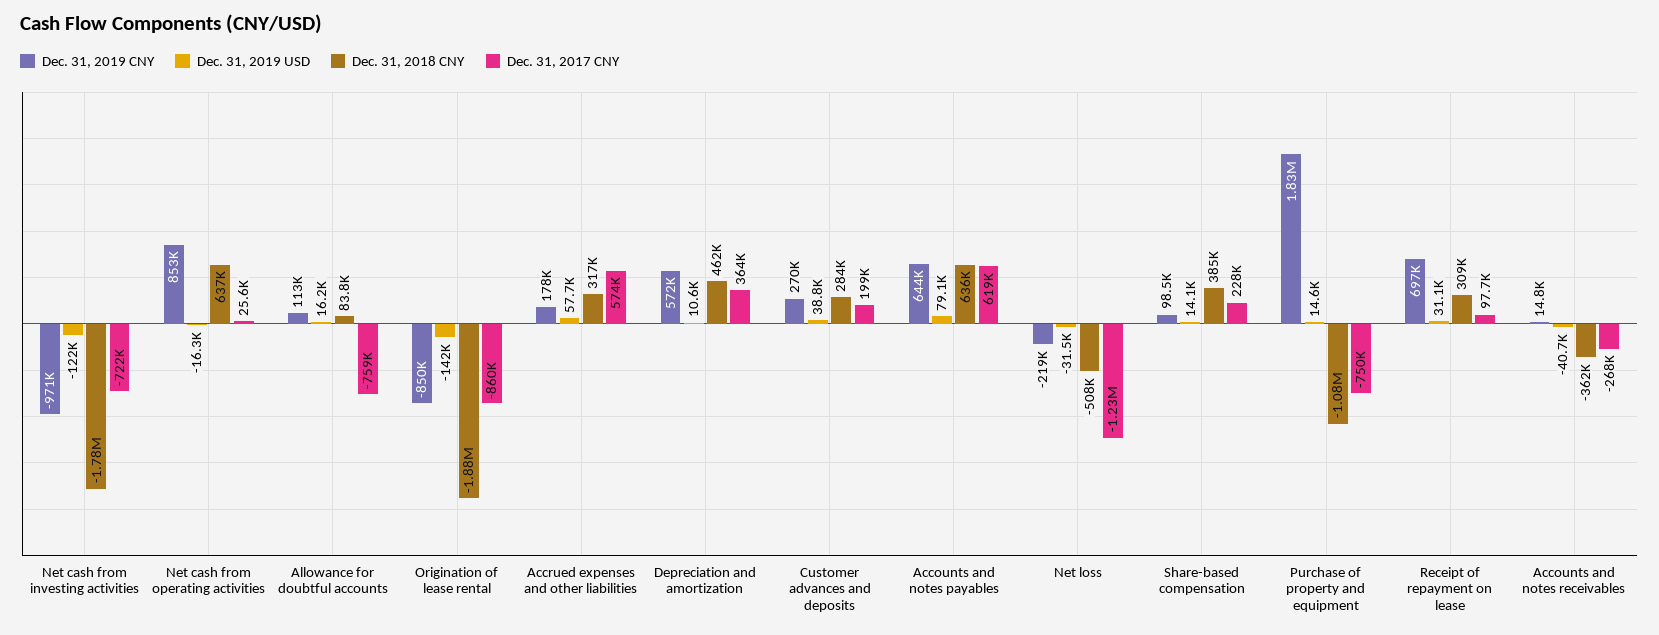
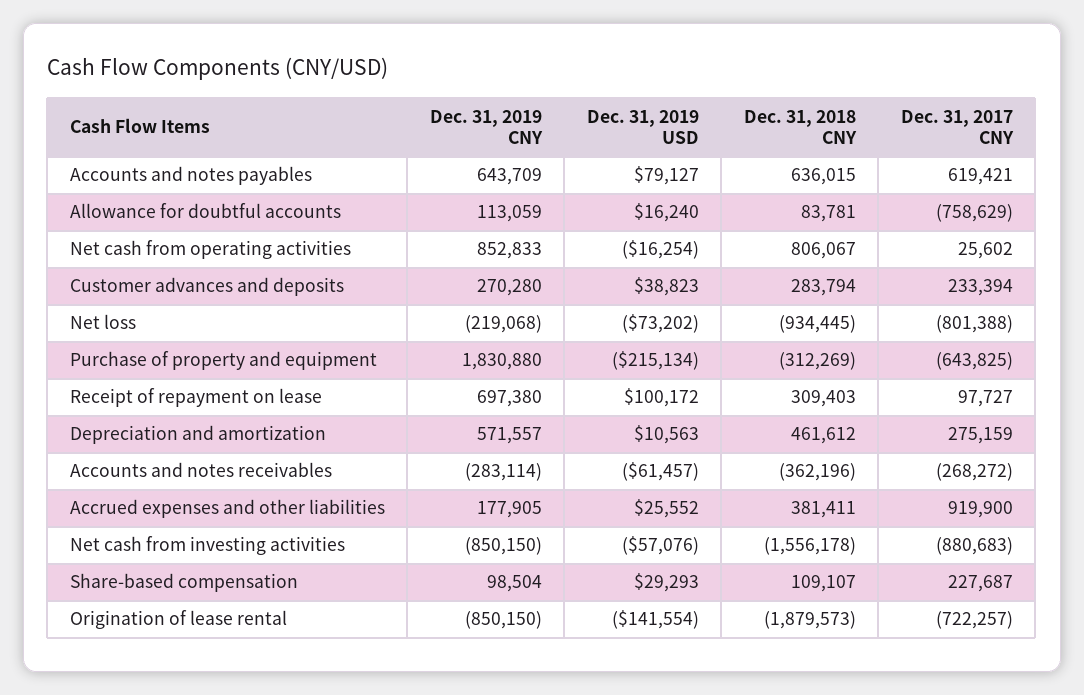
Dec. 31, 2019 CNY, Net cash from investing activities: -971000 -> -850150
Dec. 31, 2019 USD, Net cash from investing activities: -122000 -> -57076
Dec. 31, 2018 CNY, Net cash from investing activities: -1780000 -> -1556178
Dec. 31, 2017 CNY, Net cash from investing activities: -722000 -> -880683
Dec. 31, 2018 CNY, Net cash from operating activities: 637000 -> 806067
Dec. 31, 2017 CNY, Origination of lease rental: -860000 -> -722257
Dec. 31, 2019 USD, Accrued expenses and other liabilities: 57700 -> 25552
Dec. 31, 2018 CNY, Accrued expenses and other liabilities: 317000 -> 381411
Dec. 31, 2017 CNY, Accrued expenses and other liabilities: 574000 -> 919900
Dec. 31, 2017 CNY, Depreciation and amortization: 364000 -> 275159
Dec. 31, 2017 CNY, Customer advances and deposits: 199000 -> 233394
Dec. 31, 2019 USD, Net loss: -31500 -> -73202
Dec. 31, 2018 CNY, Net loss: -508000 -> -934445
Dec. 31, 2017 CNY, Net loss: -1230000 -> -801388
Dec. 31, 2019 USD, Share-based compensation: 14100 -> 29293
Dec. 31, 2018 CNY, Share-based compensation: 385000 -> 109107
Dec. 31, 2019 USD, Purchase of property and equipment: 14600 -> -215134
Dec. 31, 2018 CNY, Purchase of property and equipment: -1080000 -> -312269
Dec. 31, 2017 CNY, Purchase of property and equipment: -750000 -> -643825
Dec. 31, 2019 USD, Receipt of repayment on lease: 31100 -> 100172
Dec. 31, 2019 CNY, Accounts and notes receivables: 14800 -> -283114
Dec. 31, 2019 USD, Accounts and notes receivables: -40700 -> -61457

